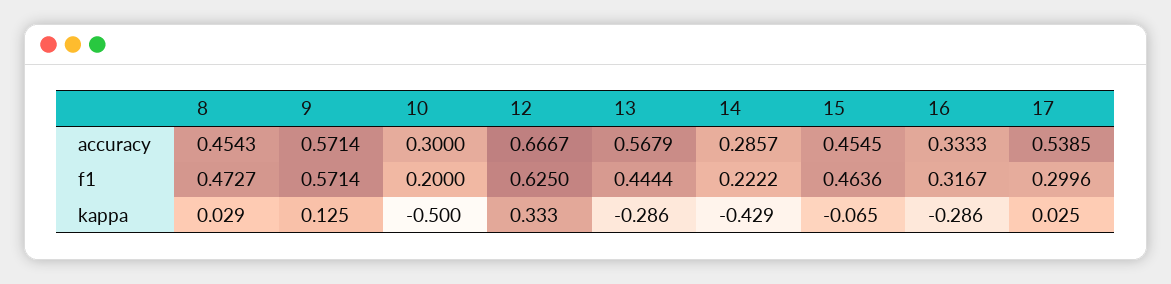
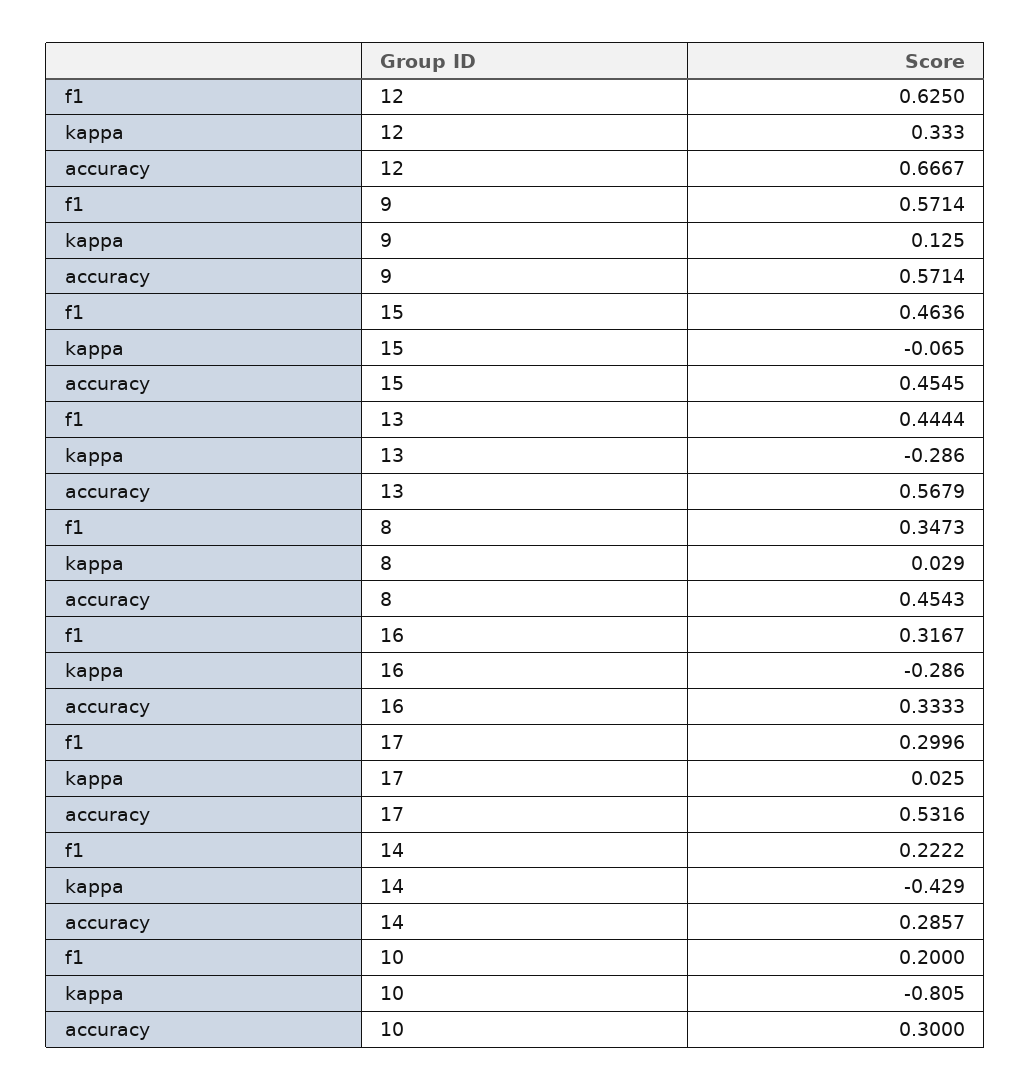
17, accuracy: 0.5385 -> 0.5316
8, f1: 0.4727 -> 0.3473
10, kappa: -0.5 -> -0.805

